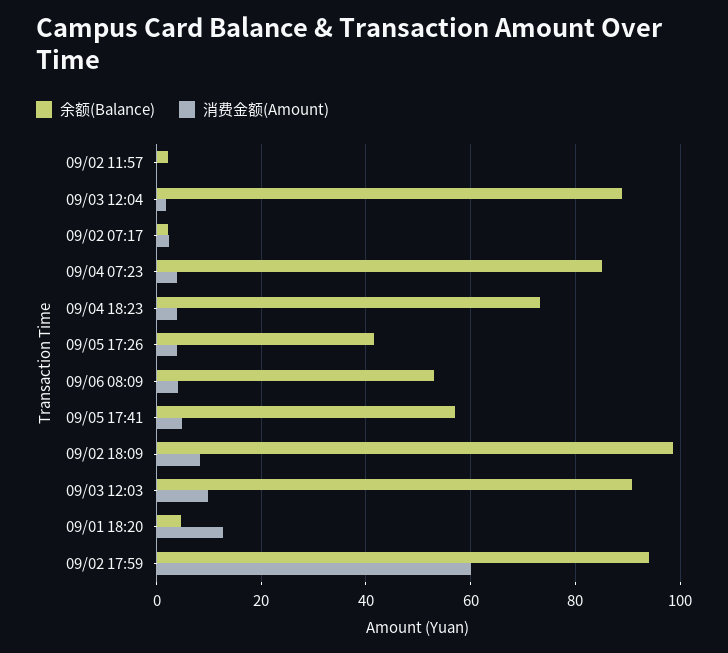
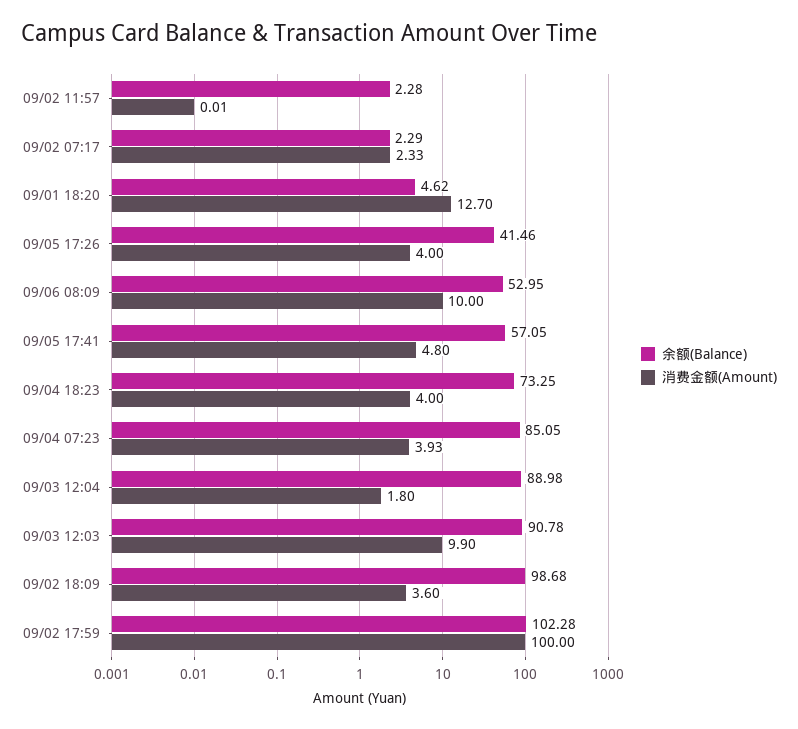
消费金额(Amount), 09/06 08:09: 4 -> 10
消费金额(Amount), 09/02 18:09: 8 -> 3.6
余额(Balance), 09/02 17:59: 94 -> 102.28
消费金额(Amount), 09/02 17:59: 60 -> 100

